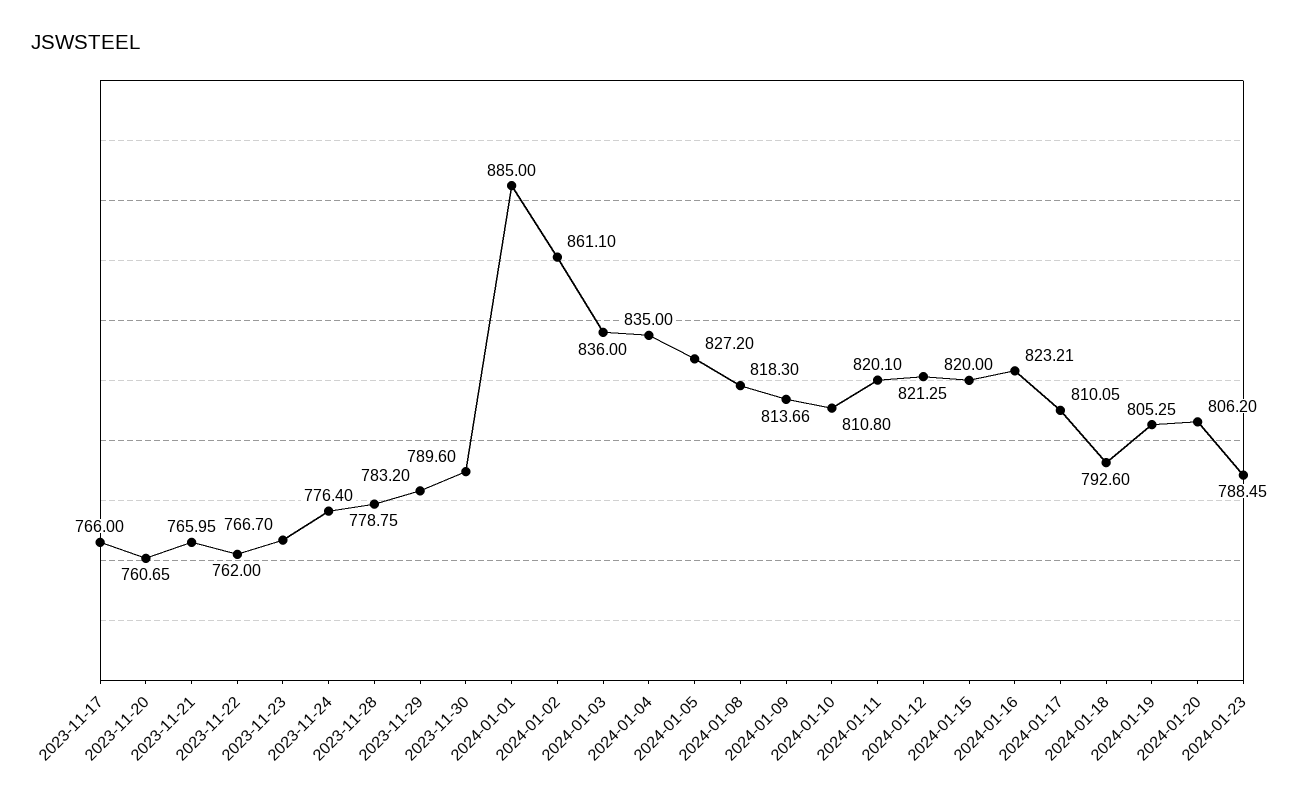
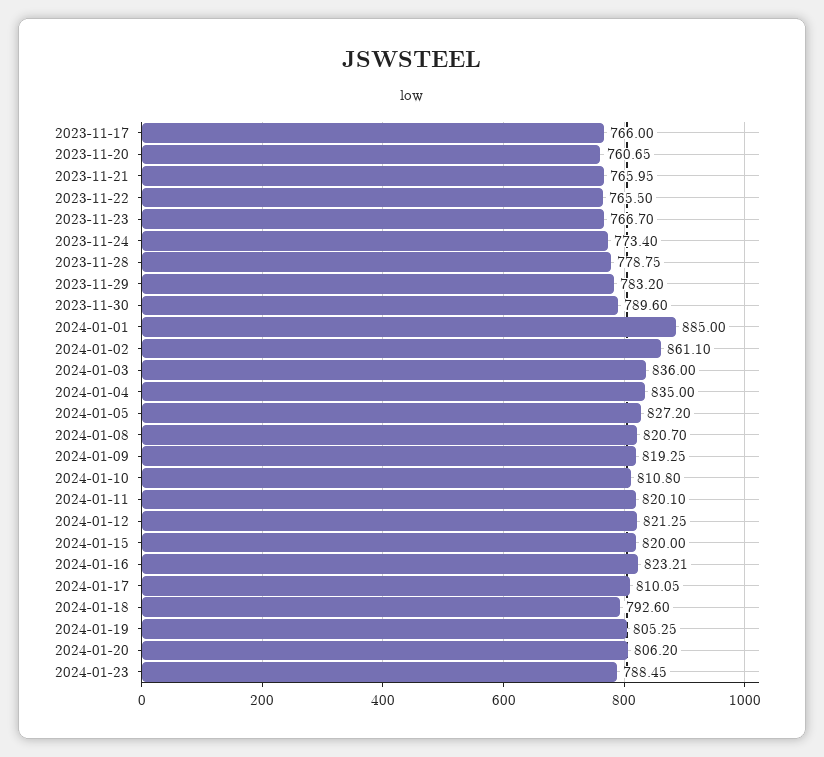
2023-11-22: 762 -> 765.5
2023-11-24: 776.4 -> 773.4
2024-01-08: 818.3 -> 820.7
2024-01-09: 813.66 -> 819.25

